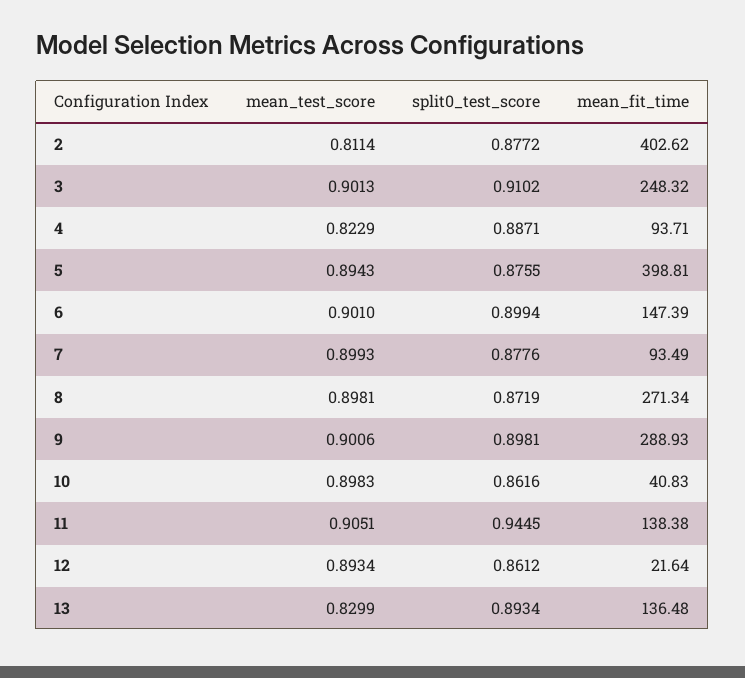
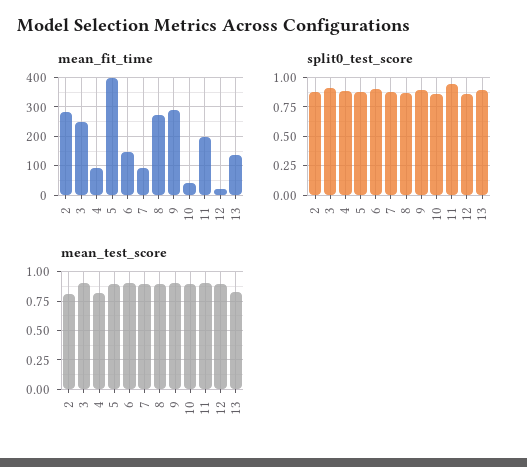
mean_fit_time, 2: 402.62 -> 275
mean_fit_time, 11: 138.38 -> 200

